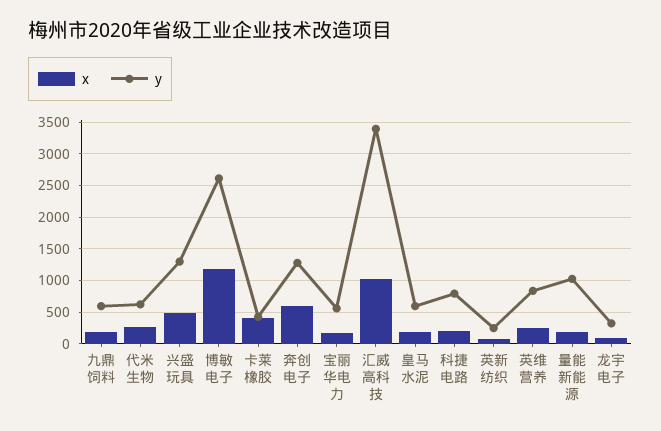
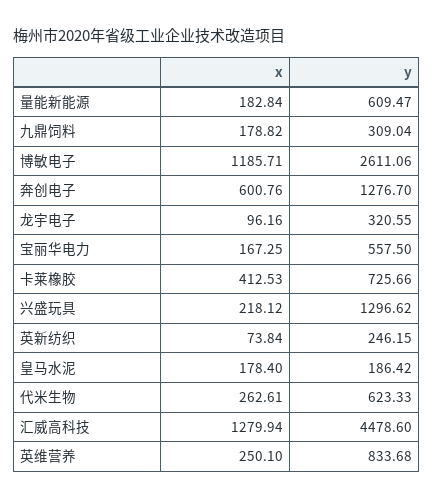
y, 九鼎饲料: 600 -> 309.04
x, 兴盛玩具: 500 -> 218.12
y, 卡莱橡胶: 400 -> 725.66
x, 汇威高科技: 1000 -> 1279.94
y, 汇威高科技: 3400 -> 4478.6
y, 皇马水泥: 600 -> 186.42
x, 科捷电路: 200 -> none
y, 科捷电路: 800 -> none
y, 量能新能源: 1000 -> 609.47

